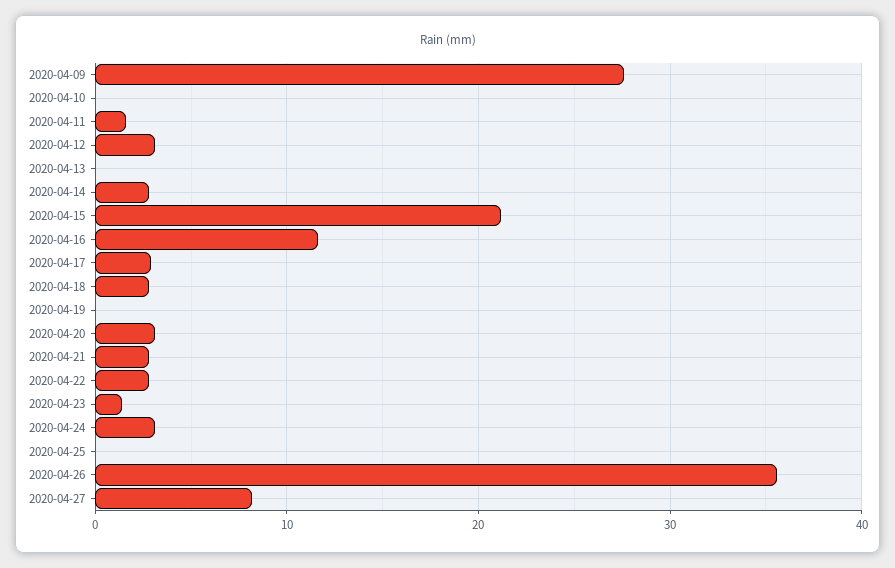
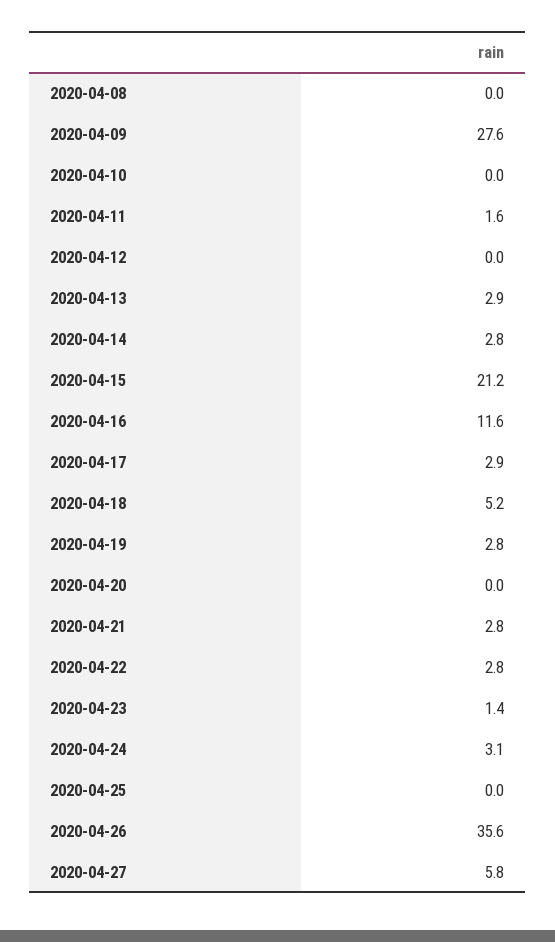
2020-04-12: 3 -> 0
2020-04-13: 0 -> 2.9
2020-04-18: 3 -> 5.2
2020-04-19: 0 -> 2.8
2020-04-20: 3 -> 0
2020-04-27: 8 -> 5.8
2020-04-08: none -> 0

